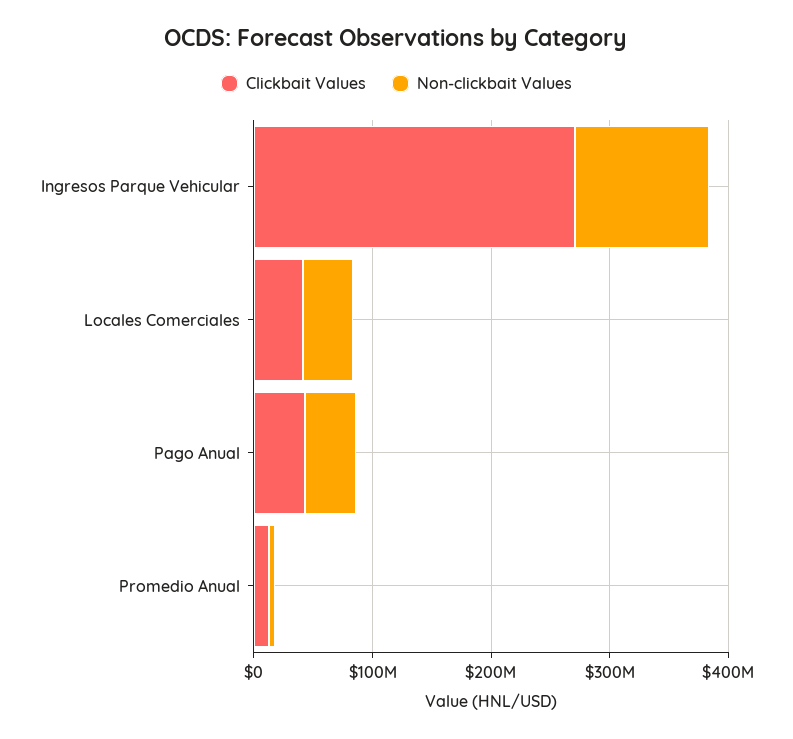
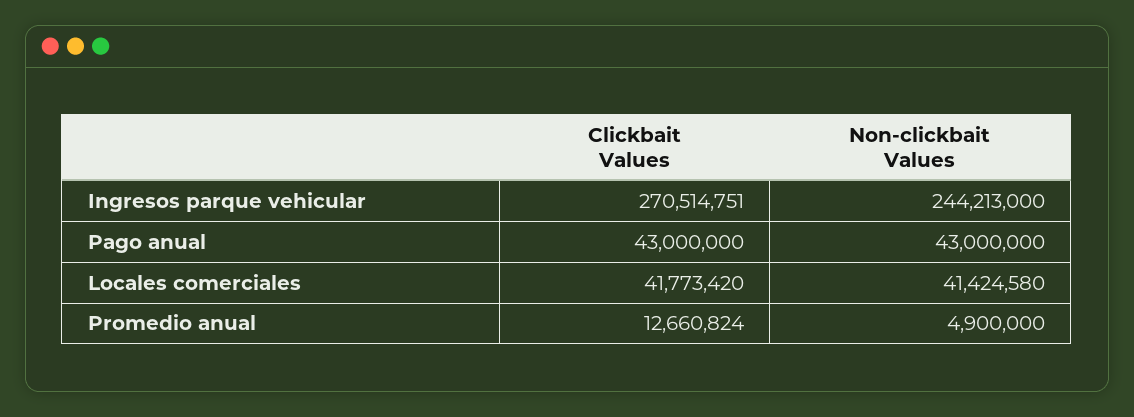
Non-clickbait Values, Ingresos Parque Vehicular: 120000000 -> 244213000

